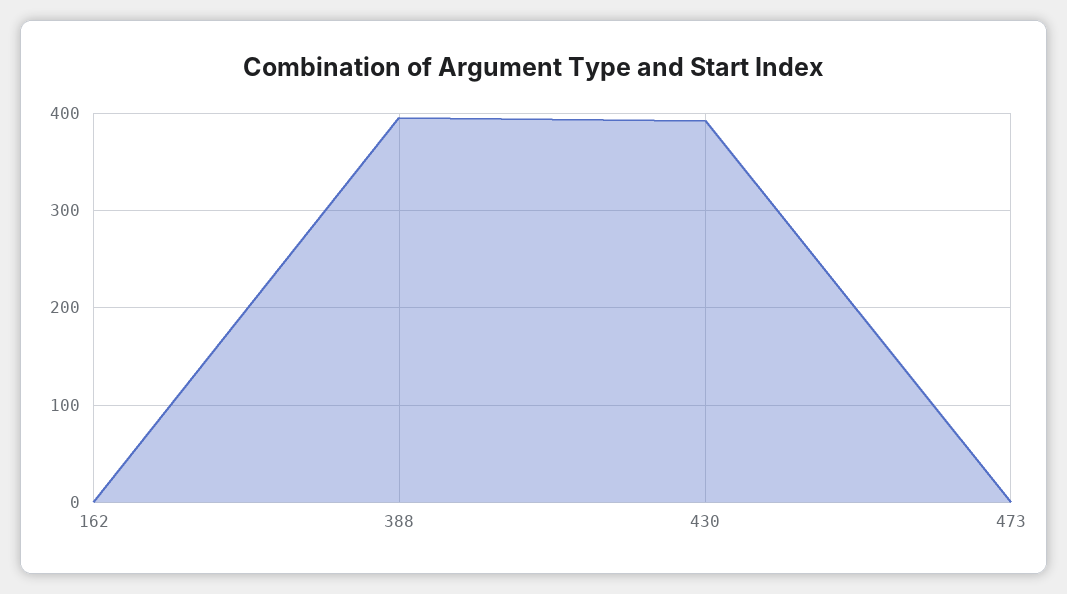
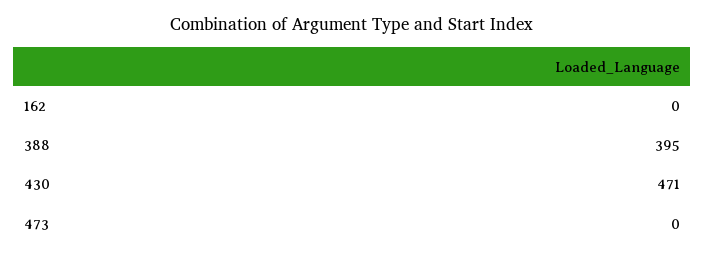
430: 390 -> 471

